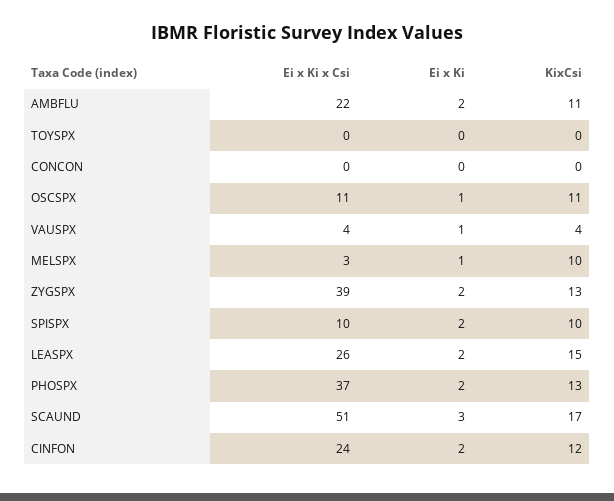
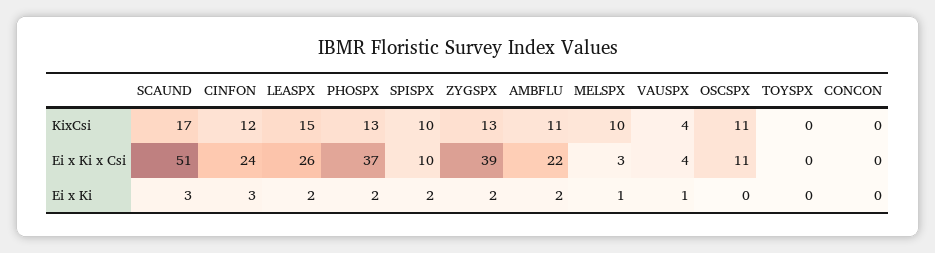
Ei x Ki, OSCSPX: 1 -> 0
Ei x Ki, CINFON: 2 -> 3

